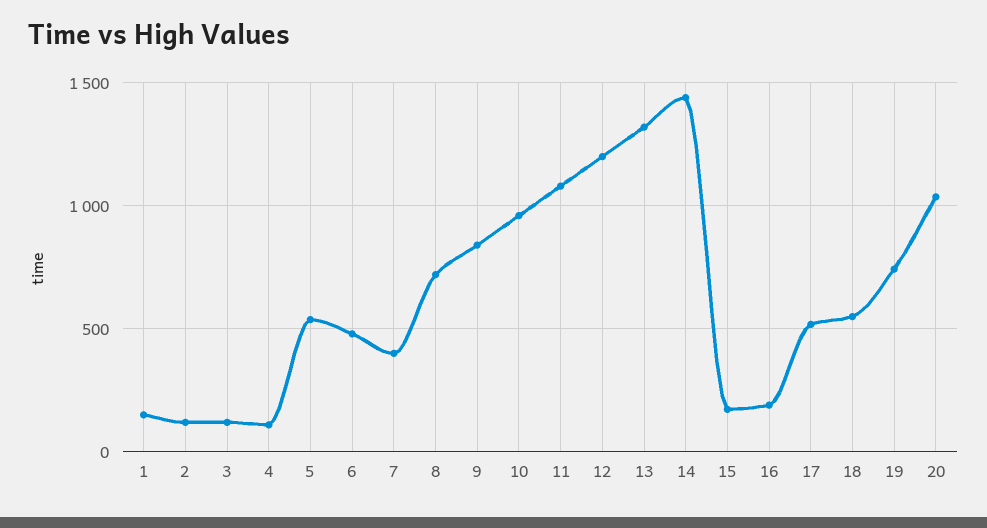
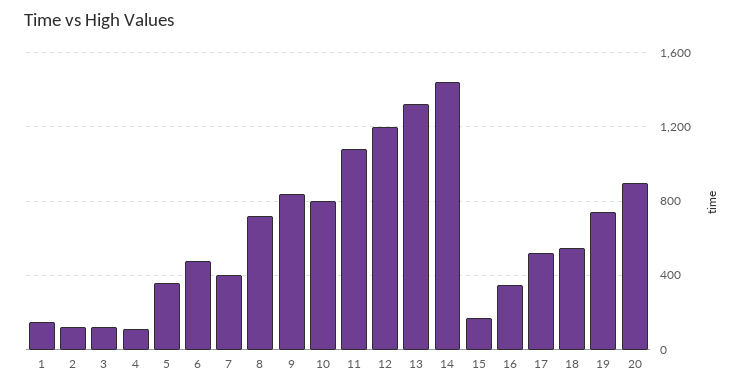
5: 550 -> 350
10: 950 -> 800
16: 200 -> 350
20: 1050 -> 900

